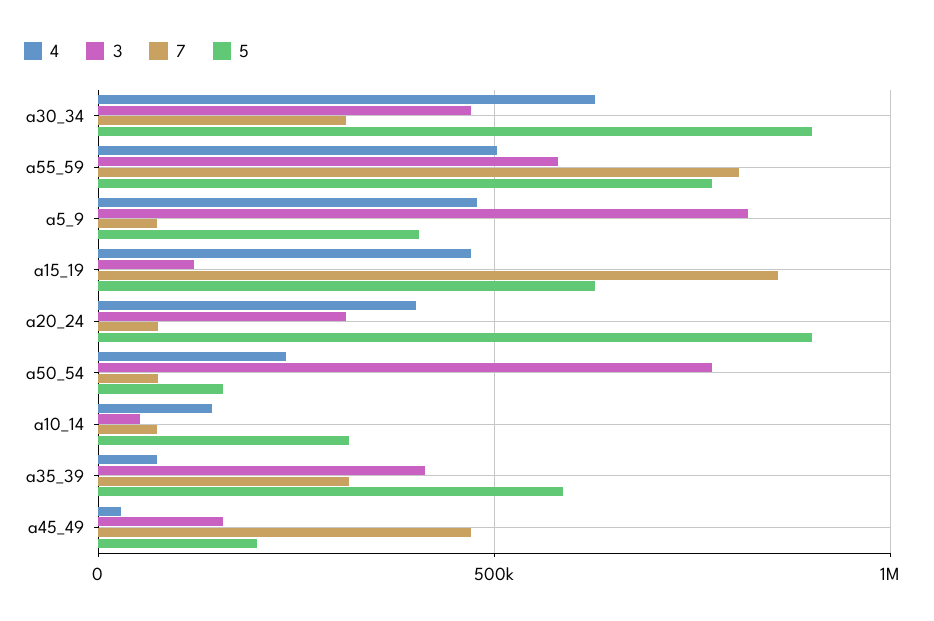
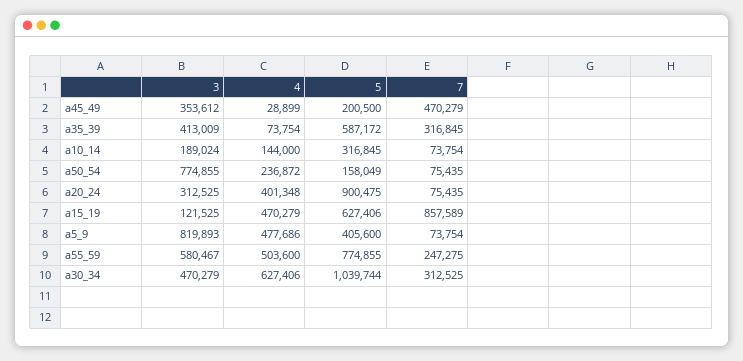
5, a30_34: 900000 -> 1039744
7, a55_59: 800000 -> 247275
3, a10_14: 50000 -> 189024
3, a45_49: 150000 -> 353612

